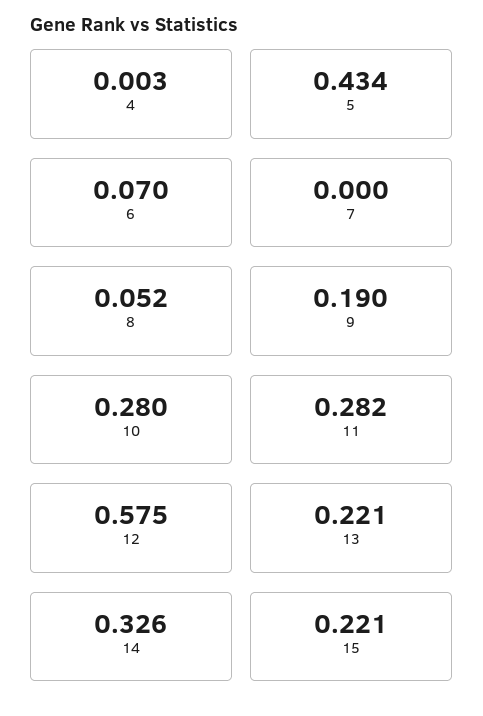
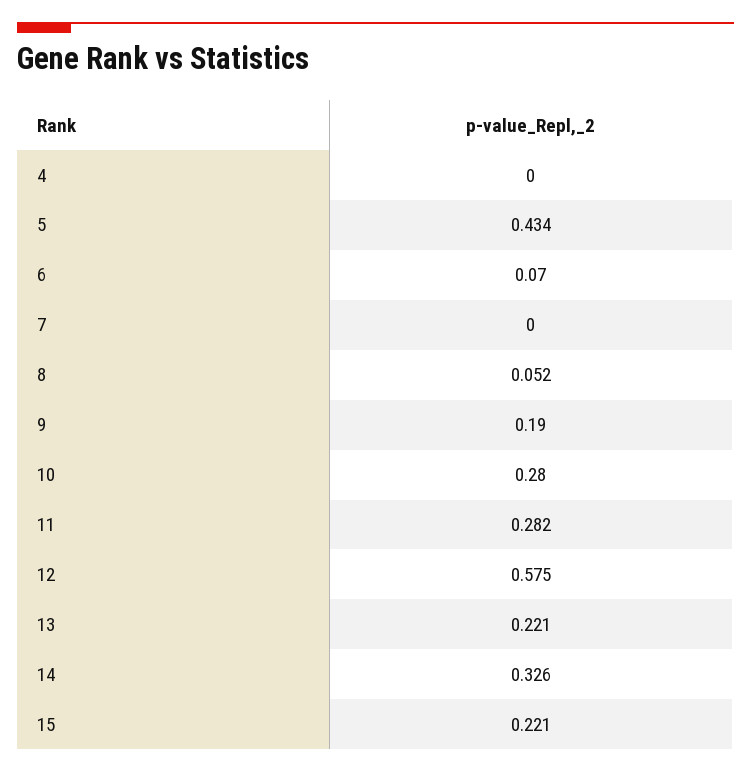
4: 0.003 -> 0

